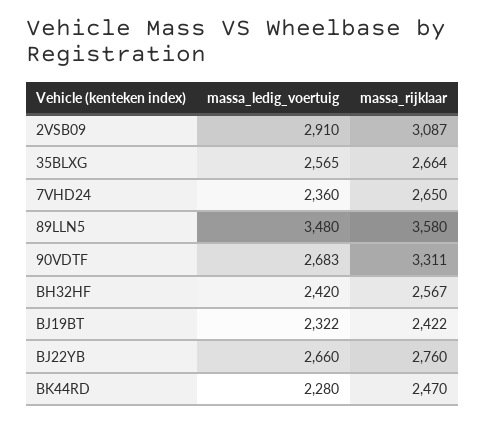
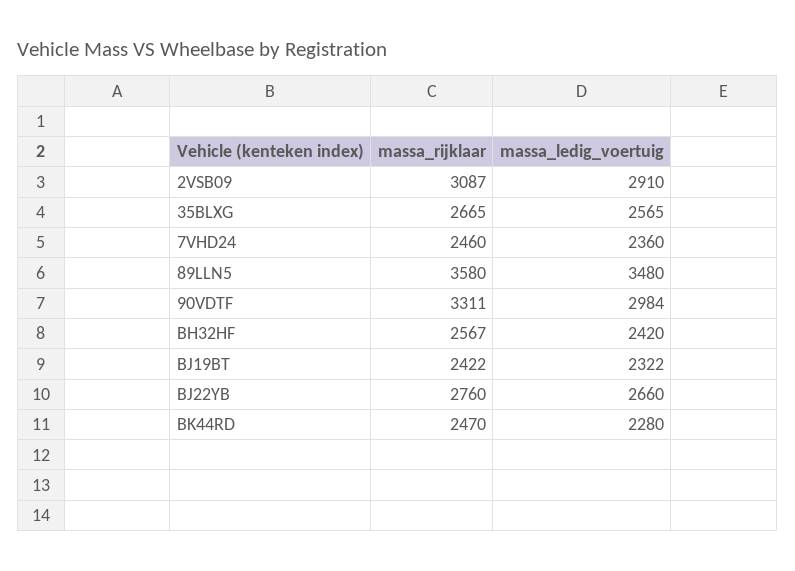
massa_rijklaar, 35BLXG: 2664 -> 2665
massa_rijklaar, 7VHD24: 2650 -> 2460
massa_ledig_voertuig, 90VDTF: 2683 -> 2984

